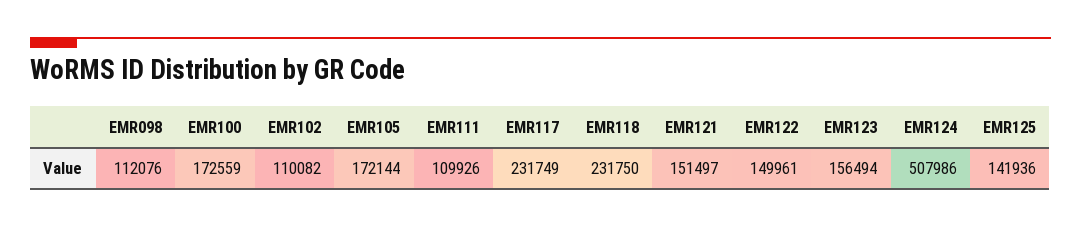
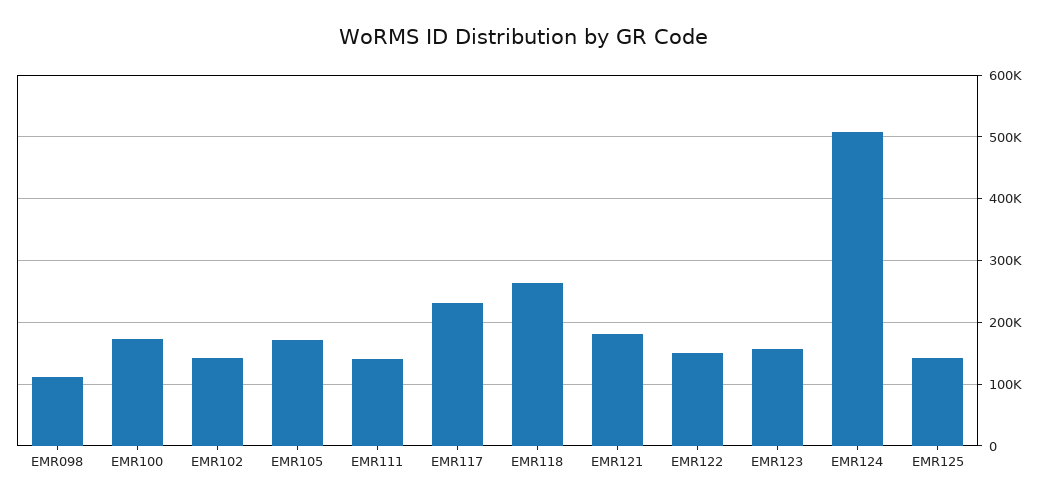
EMR102: 110082 -> 140000
EMR111: 109926 -> 140000
EMR118: 231750 -> 260000
EMR121: 151497 -> 180000

